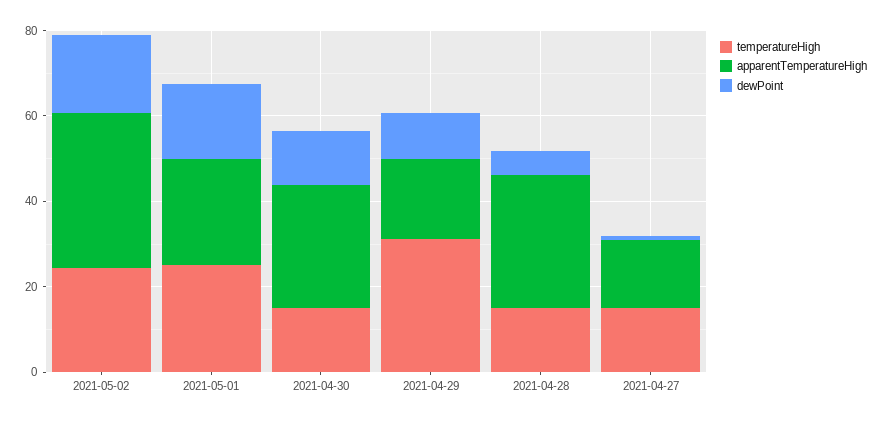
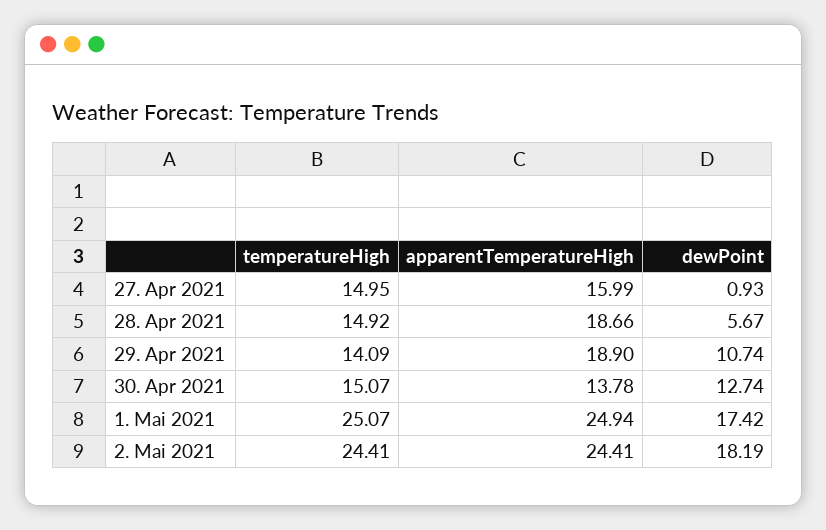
apparentTemperatureHigh, 2021-05-02: 35 -> 24.41
apparentTemperatureHigh, 2021-04-30: 30 -> 13.78
temperatureHigh, 2021-04-29: 30 -> 14.09
apparentTemperatureHigh, 2021-04-28: 30 -> 18.66

